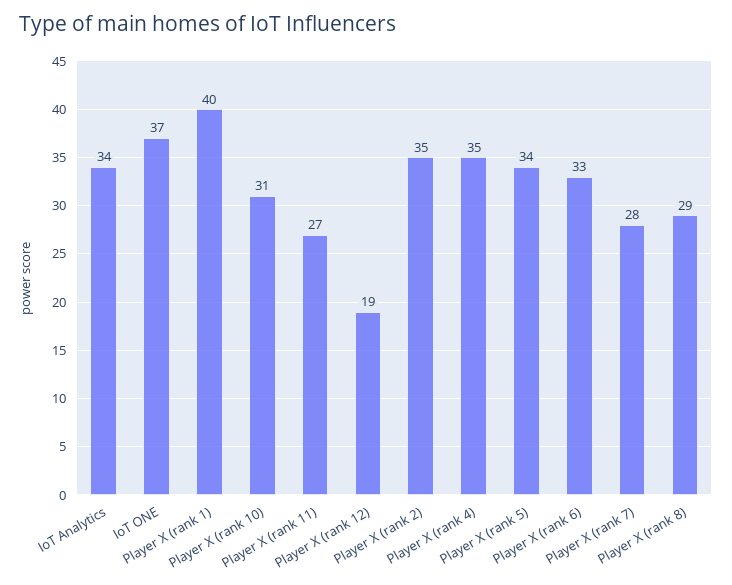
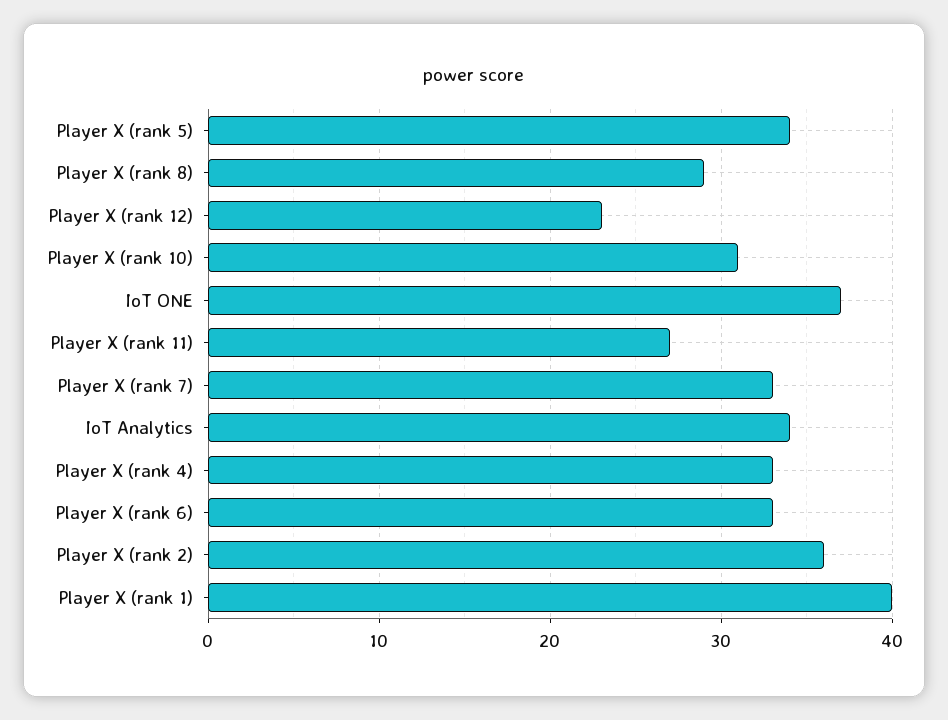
Player X (rank 12): 19 -> 23
Player X (rank 2): 35 -> 36
Player X (rank 4): 35 -> 33
Player X (rank 7): 28 -> 33

